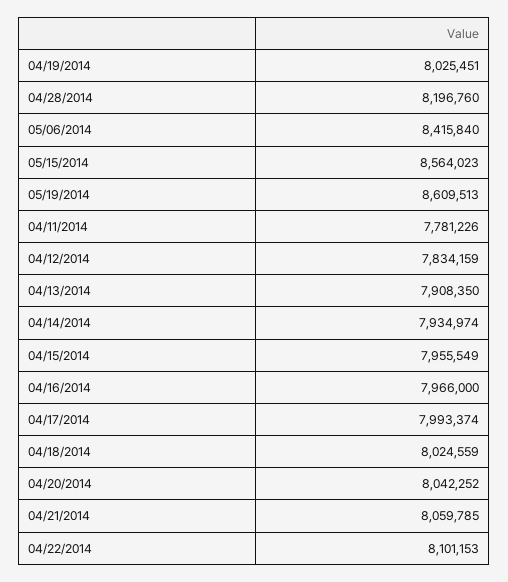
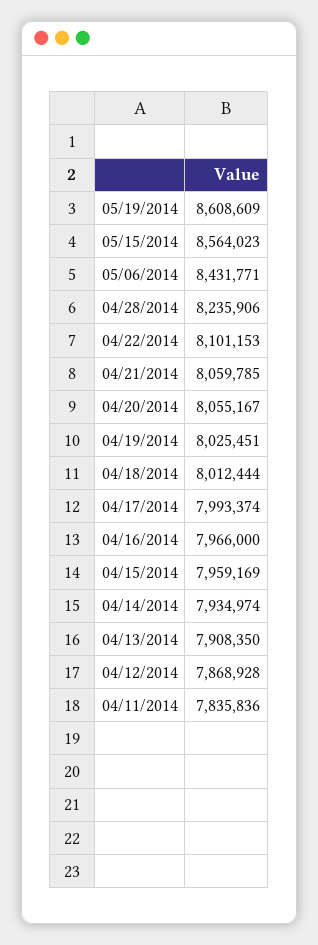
04/28/2014: 8196760 -> 8235906
05/06/2014: 8415840 -> 8431771
05/19/2014: 8609513 -> 8608609
04/11/2014: 7781226 -> 7835836
04/12/2014: 7834159 -> 7868928
04/15/2014: 7955549 -> 7959169
04/18/2014: 8024559 -> 8012444
04/20/2014: 8042252 -> 8055167

